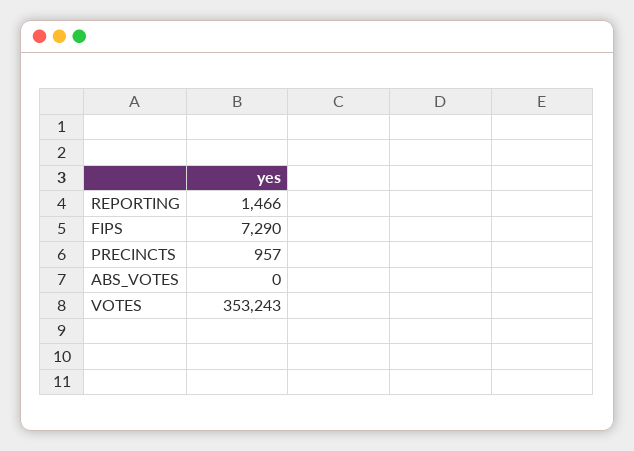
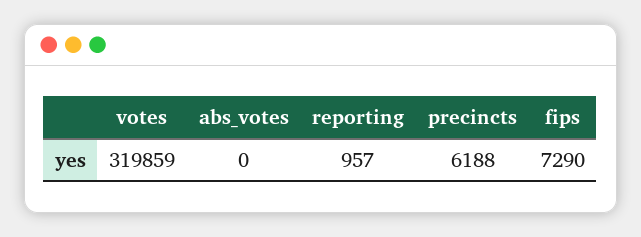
REPORTING: 1466 -> 957
PRECINCTS: 957 -> 6188
VOTES: 353243 -> 319859

